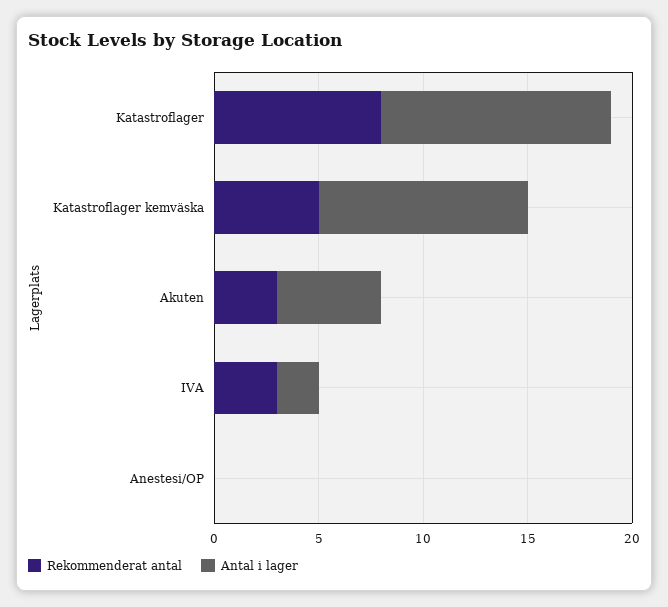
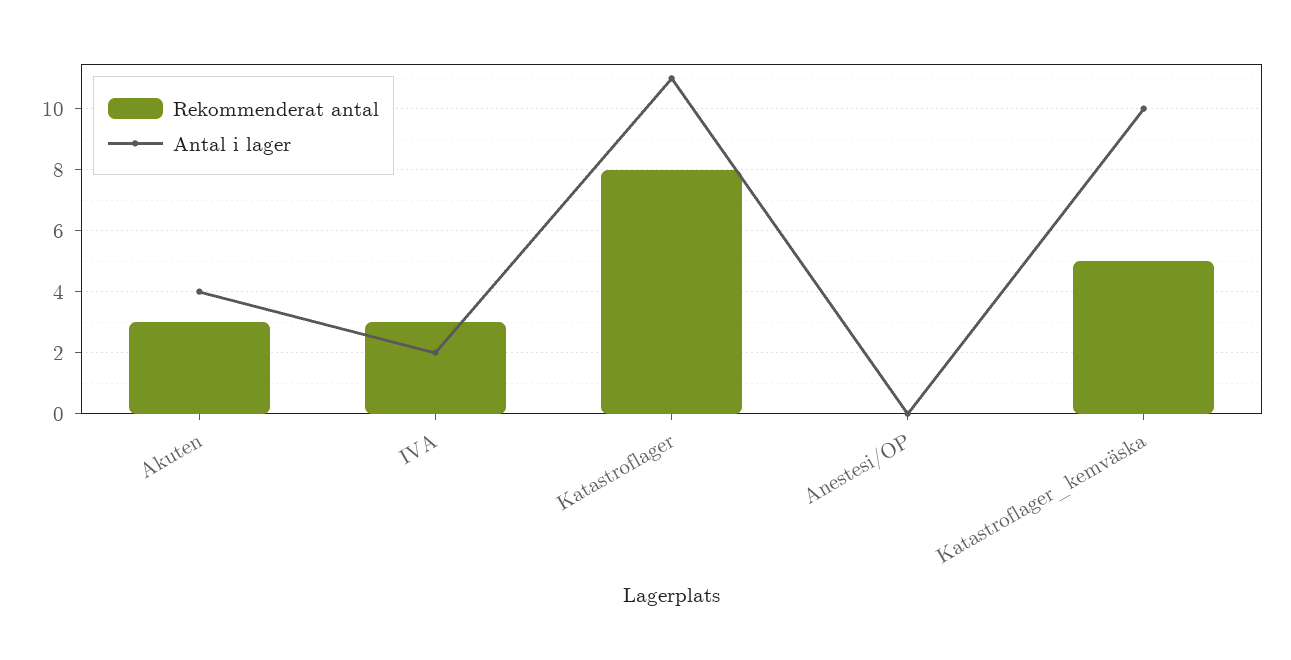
Antal i lager, Akuten: 5 -> 4

